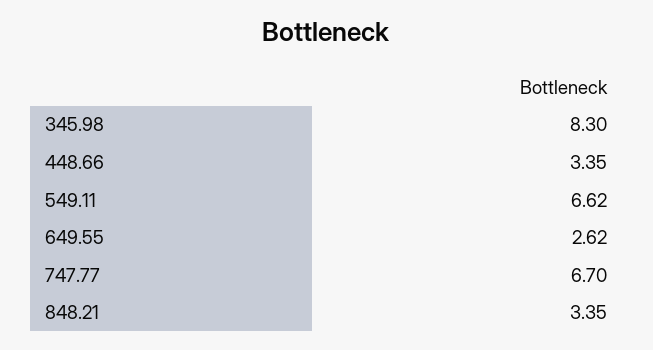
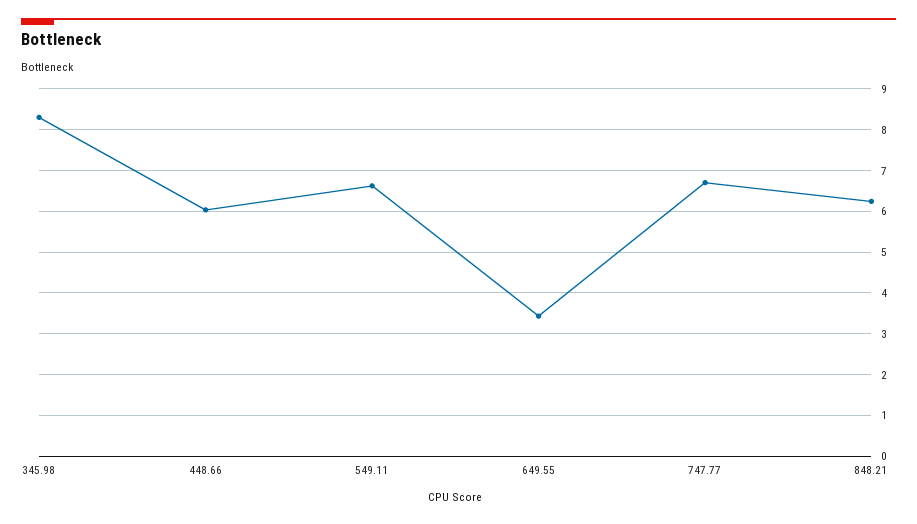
448.66: 3.35 -> 6
649.55: 2.62 -> 3.4
848.21: 3.35 -> 6.2

